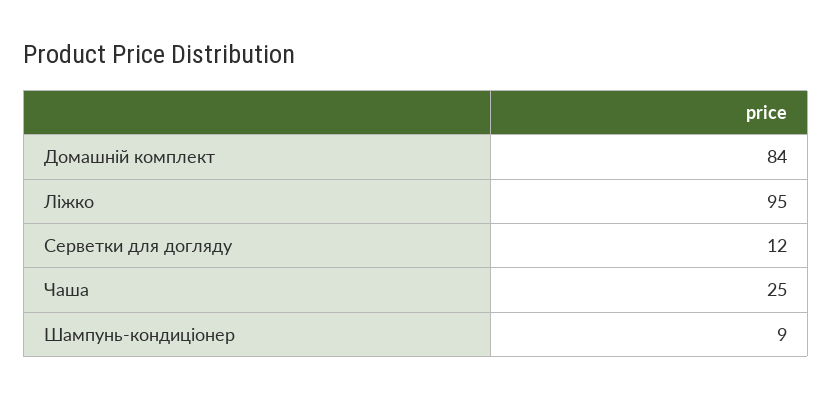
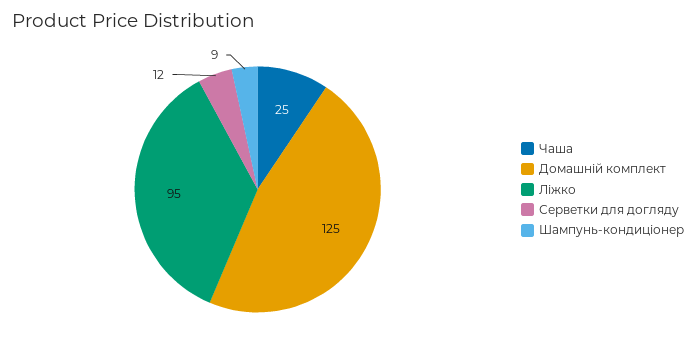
Домашній комплект: 84 -> 125

